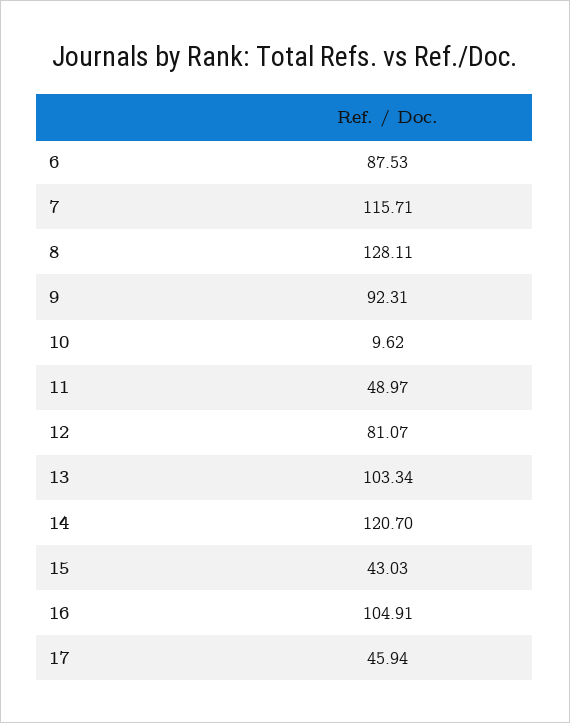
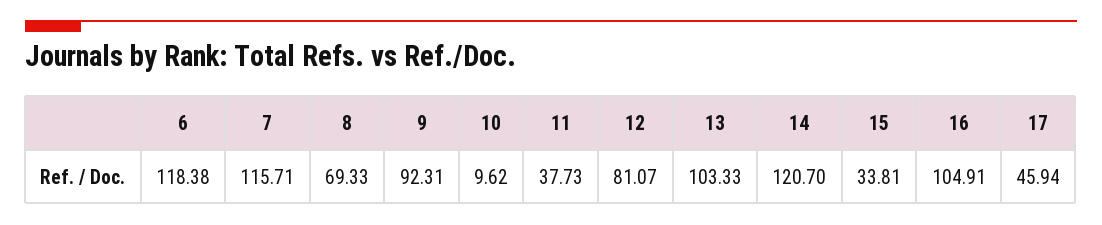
6: 87.53 -> 118.38
8: 128.11 -> 69.33
11: 48.97 -> 37.73
13: 103.34 -> 103.33
15: 43.03 -> 33.81

